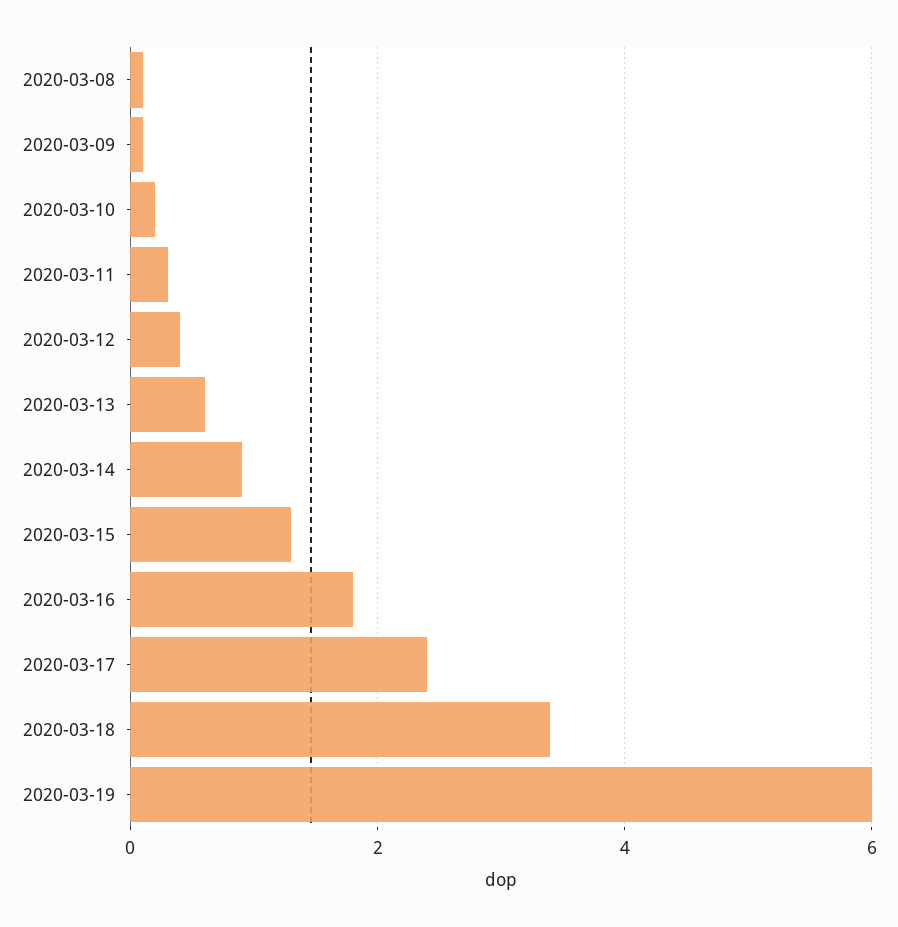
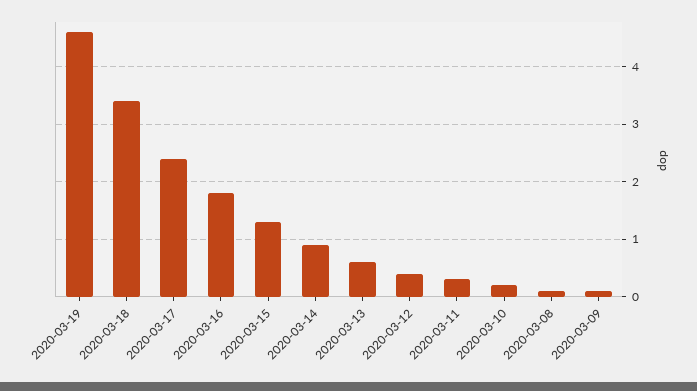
2020-03-19: 6 -> 4.5

